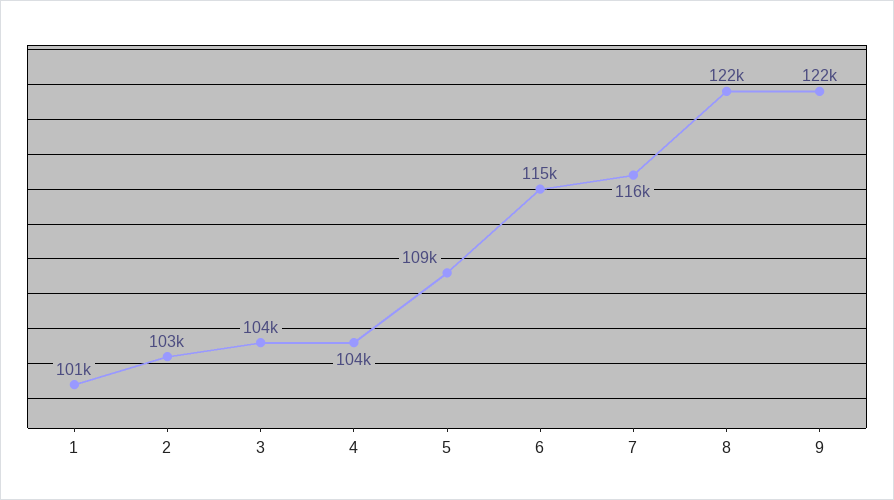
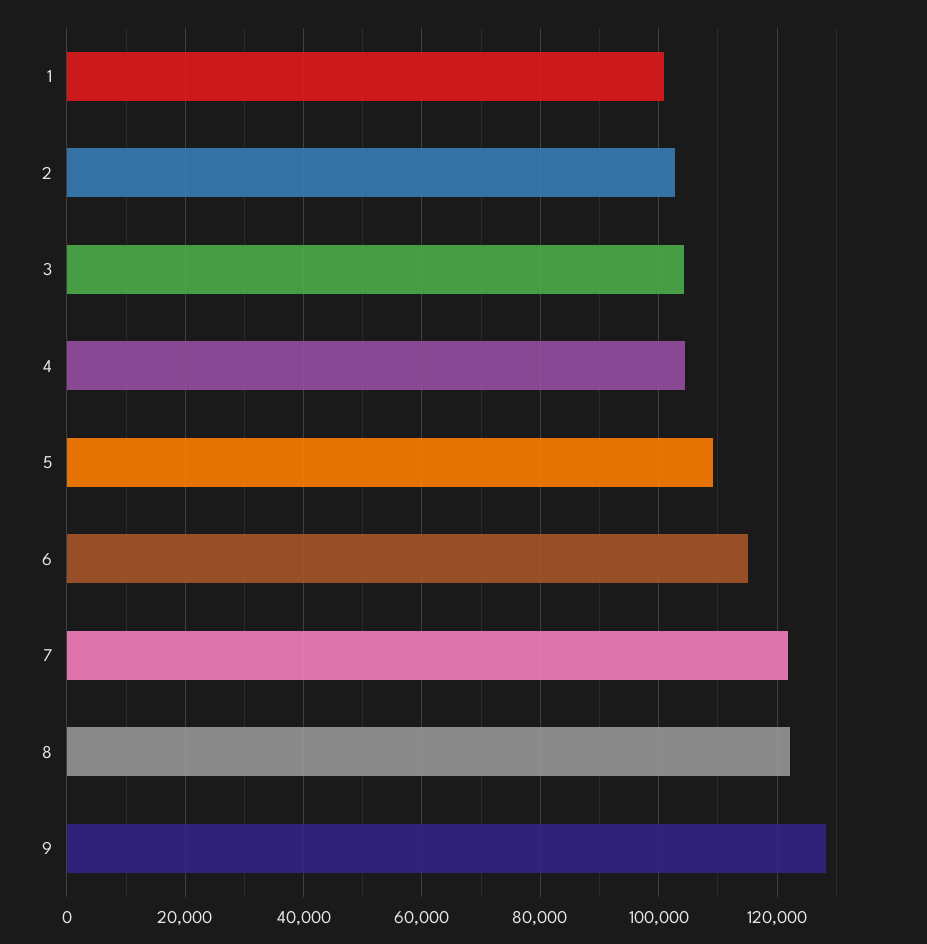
7: 116000 -> 122000
9: 122000 -> 128000

